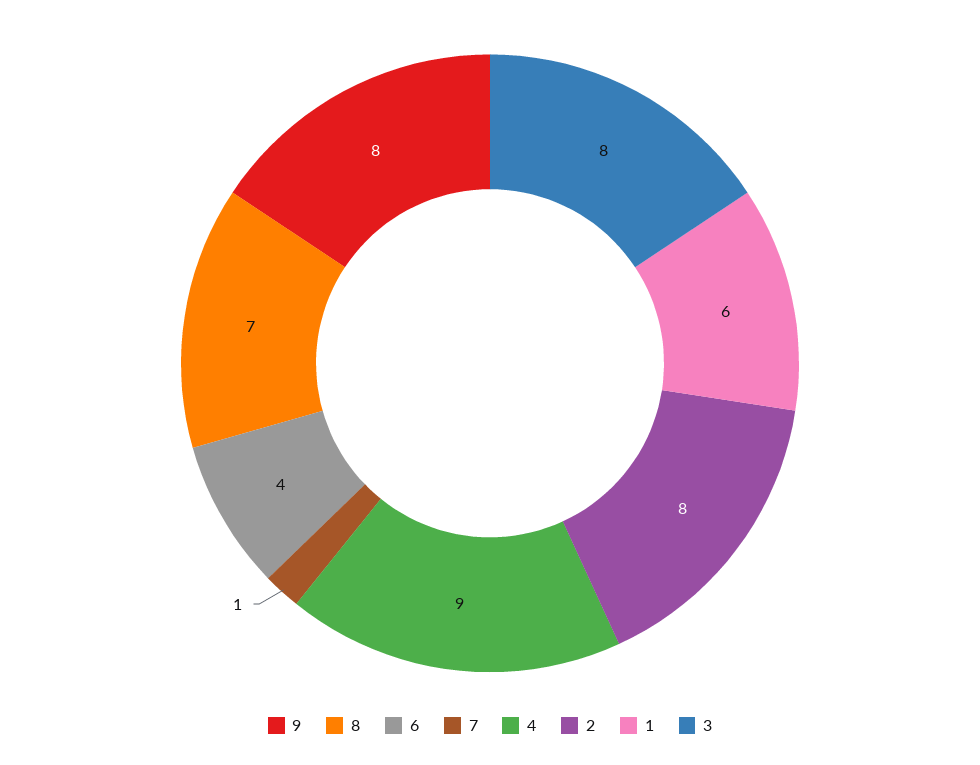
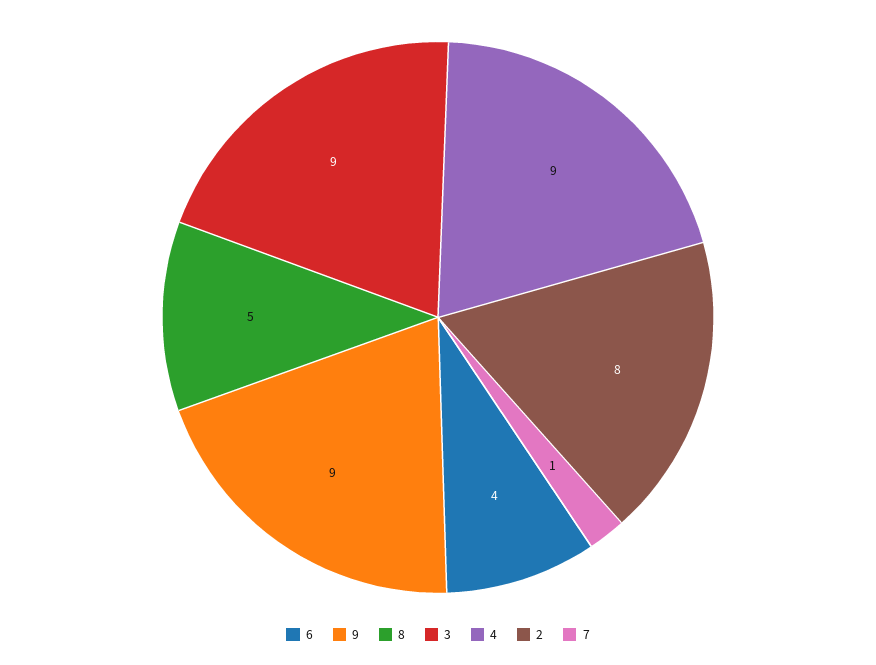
9: 8 -> 9
8: 7 -> 5
1: 6 -> none
3: 8 -> 9

